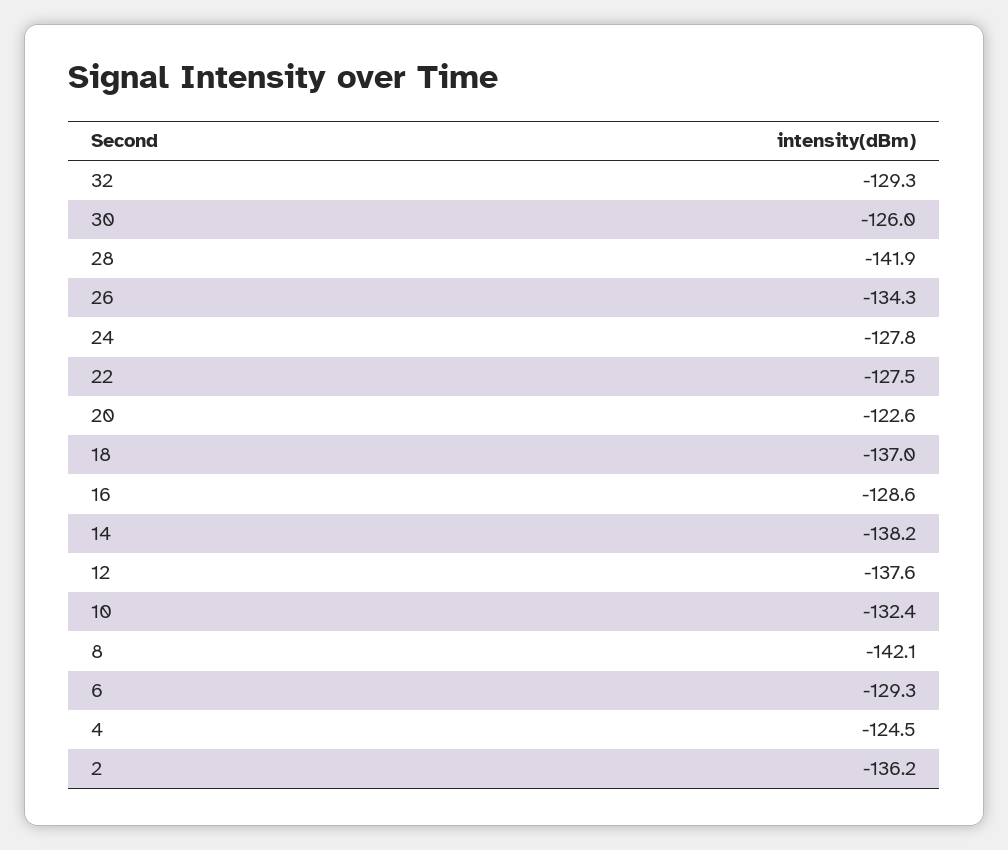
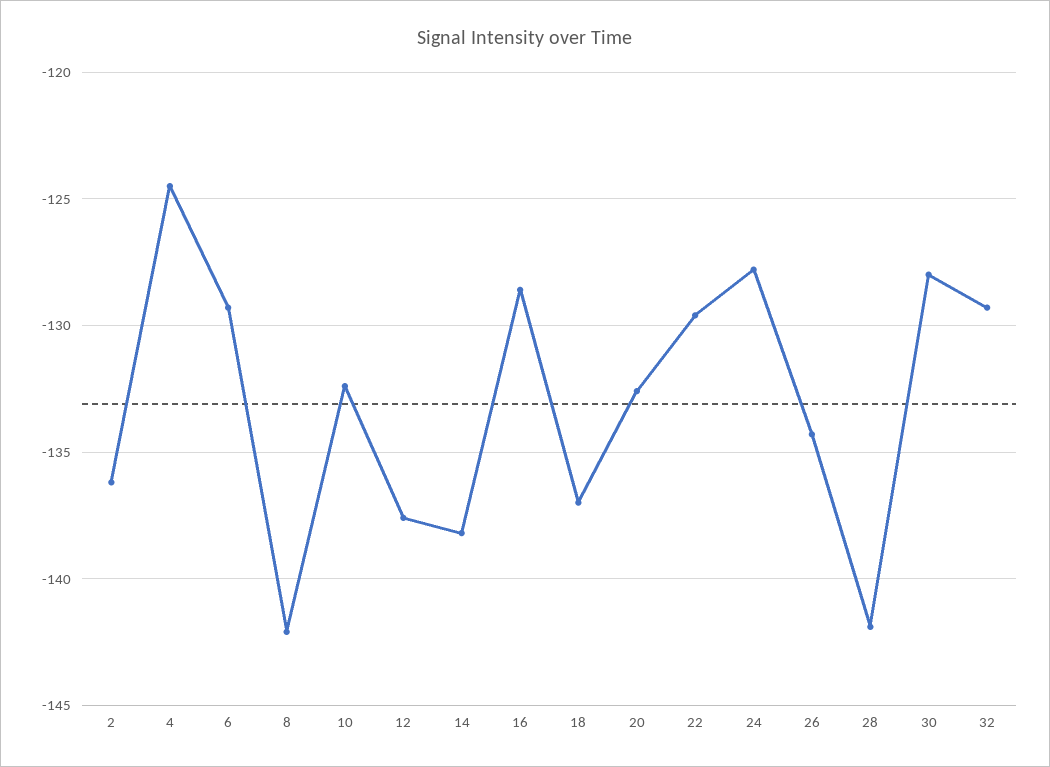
30: -126 -> -128
22: -127.5 -> -129.5
20: -122.6 -> -132.5

